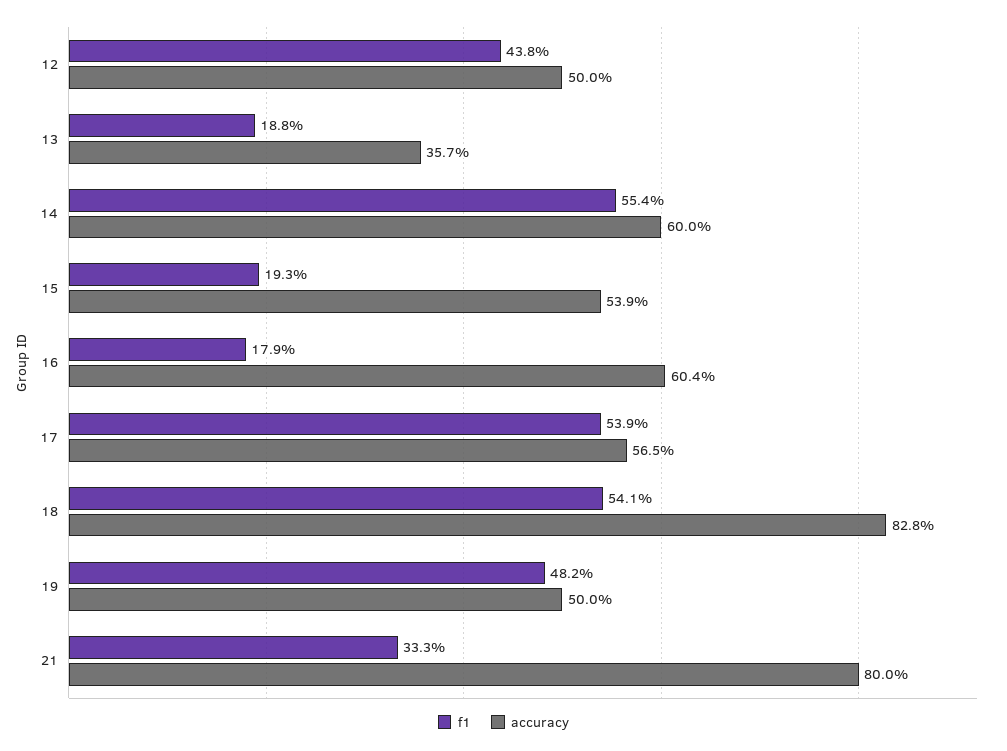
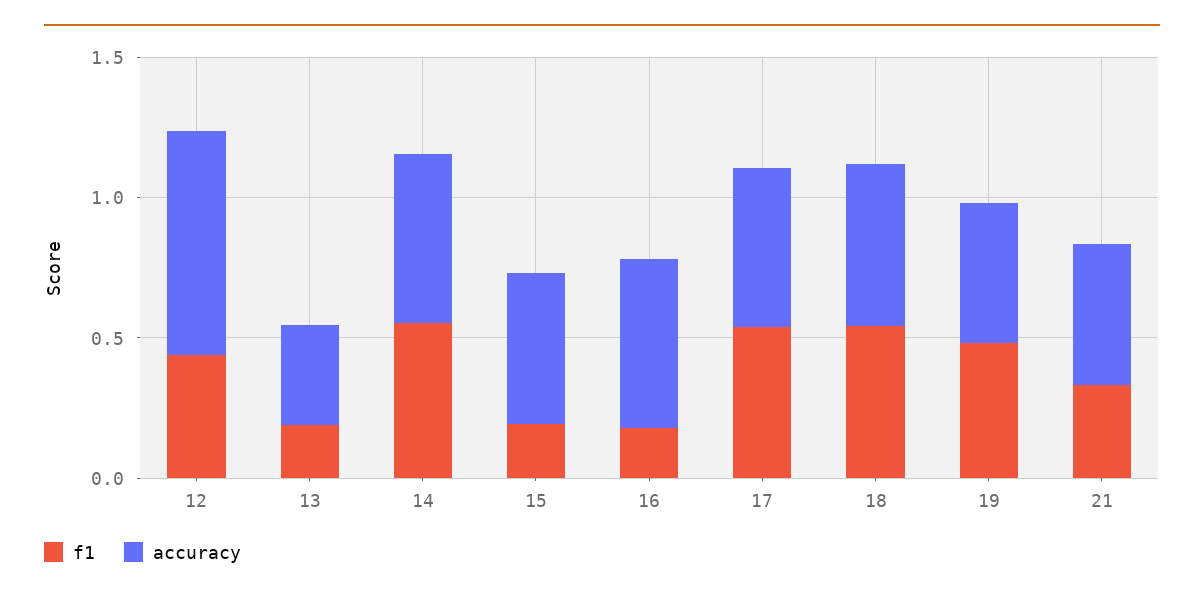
accuracy, 12: 0.5 -> 0.8
accuracy, 18: 0.828 -> 0.6
accuracy, 21: 0.8 -> 0.5

